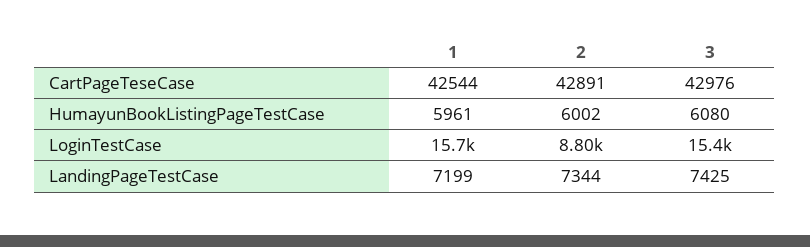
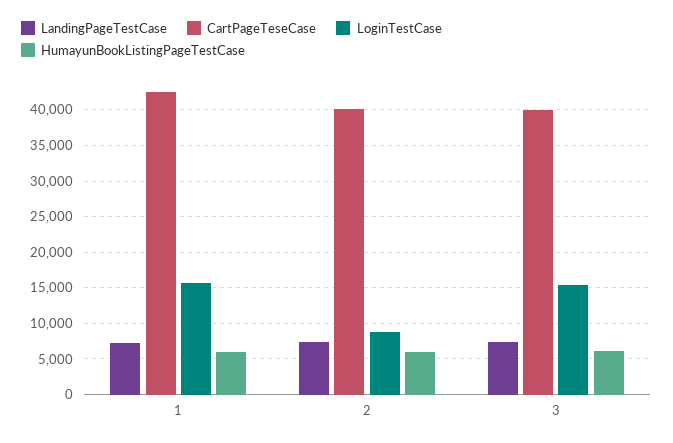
CartPageTeseCase, 2: 42891 -> 40000
CartPageTeseCase, 3: 42976 -> 40000

